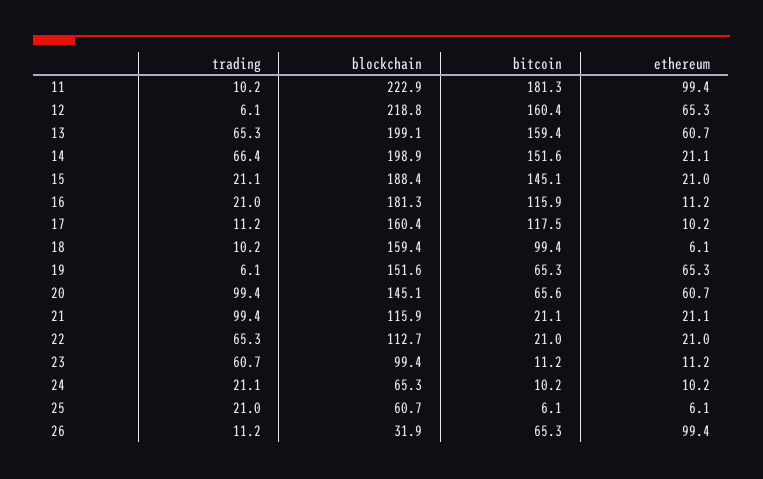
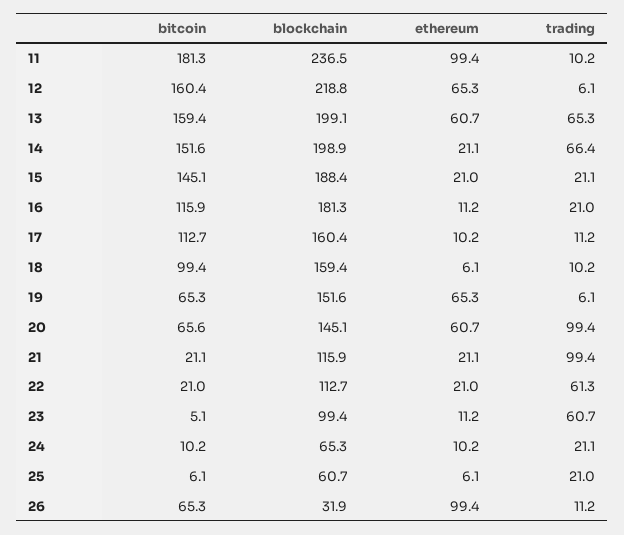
blockchain, 11: 222.9 -> 236.5
bitcoin, 17: 117.5 -> 112.7
trading, 22: 65.3 -> 61.3
bitcoin, 23: 11.2 -> 5.1

